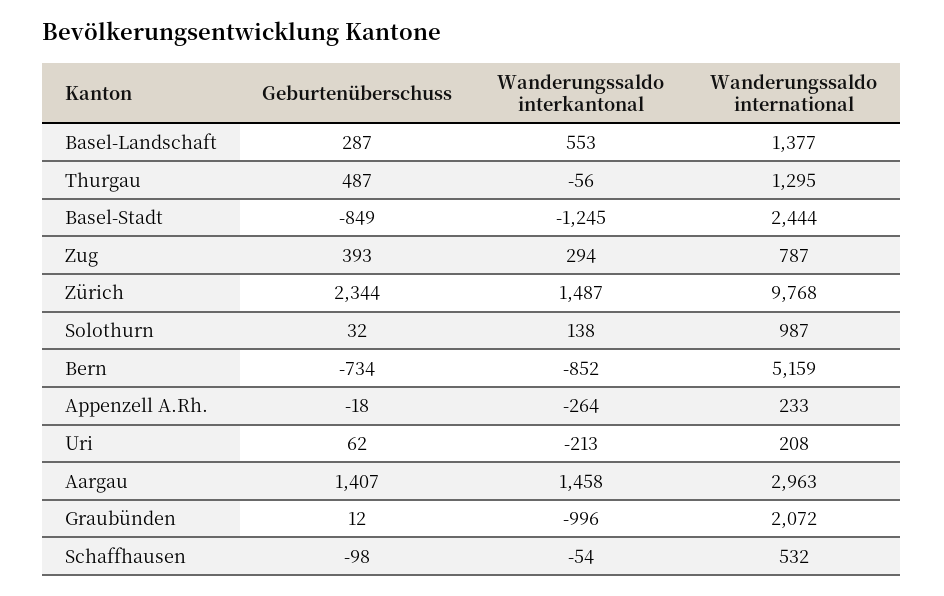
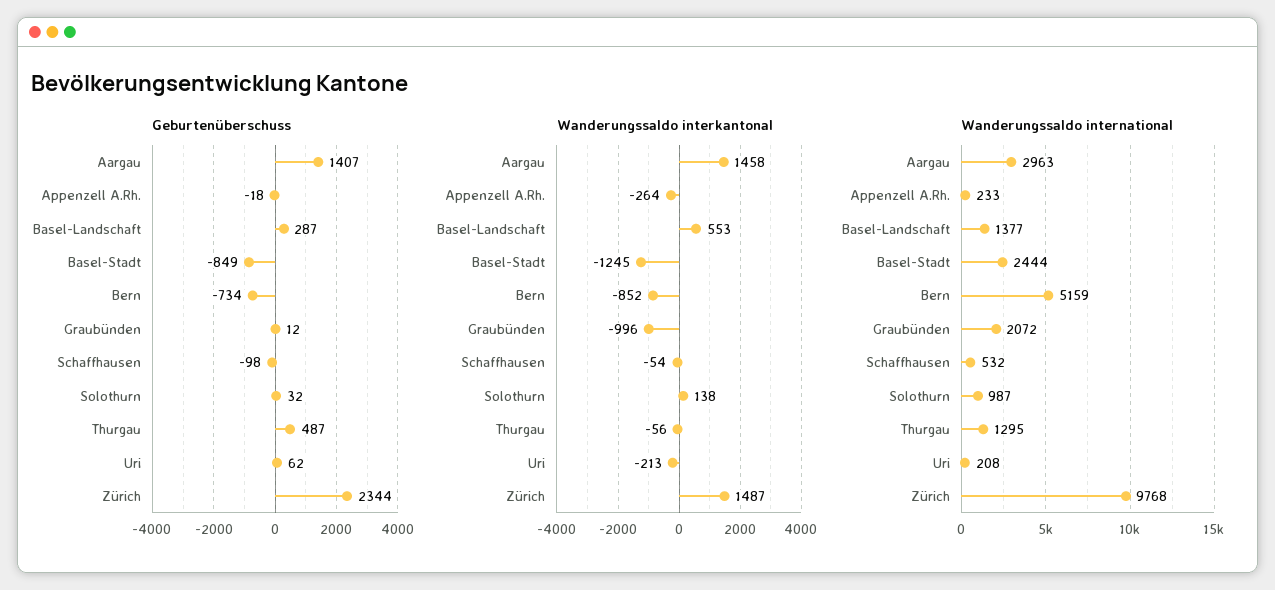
Geburtenüberschuss, Zug: 393 -> none
Wanderungssaldo interkantonal, Zug: 294 -> none
Wanderungssaldo international, Zug: 787 -> none

